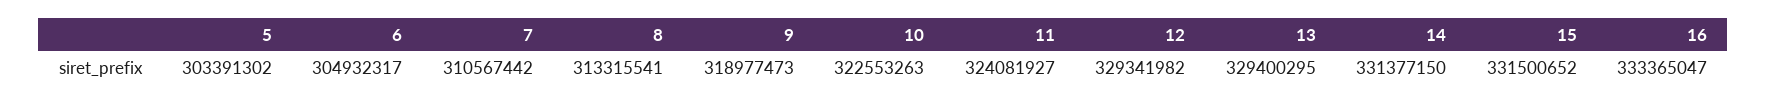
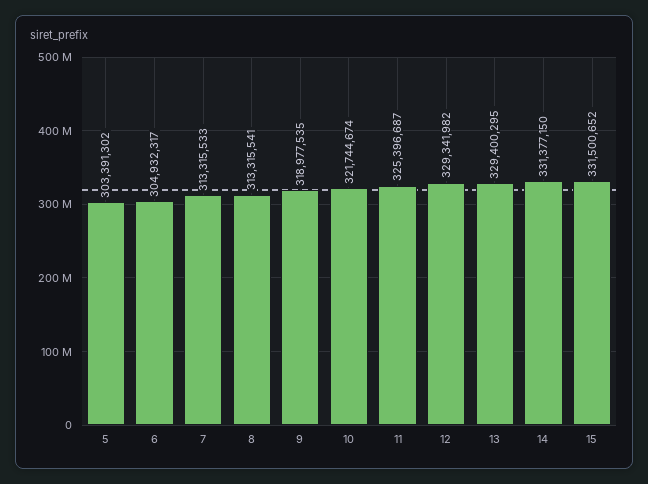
7: 310567442 -> 313315533
9: 318977473 -> 318977535
10: 322553263 -> 321744674
11: 324081927 -> 325396687
16: 333365047 -> none

